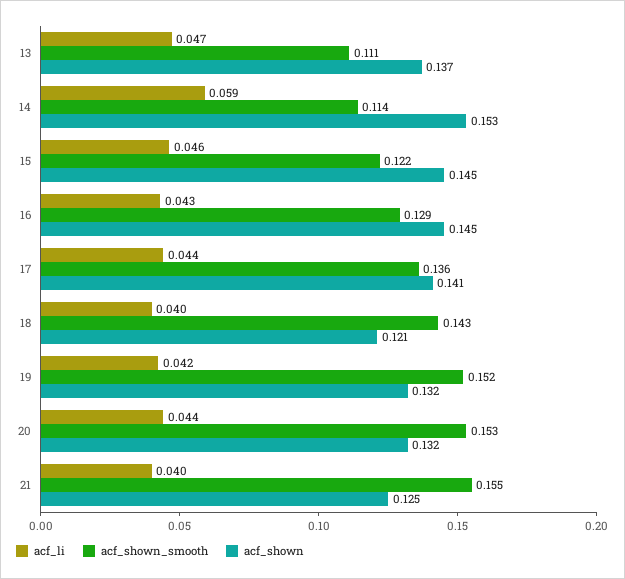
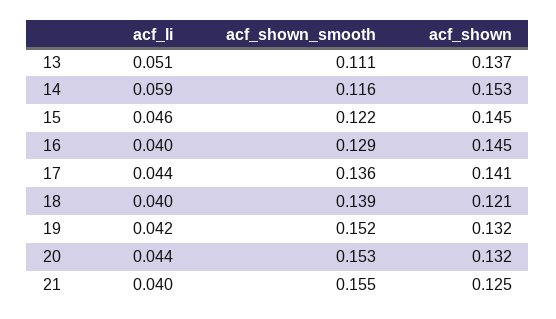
acf_li, 13: 0.047 -> 0.051
acf_shown_smooth, 14: 0.114 -> 0.116
acf_li, 16: 0.043 -> 0.04
acf_shown_smooth, 18: 0.143 -> 0.139

